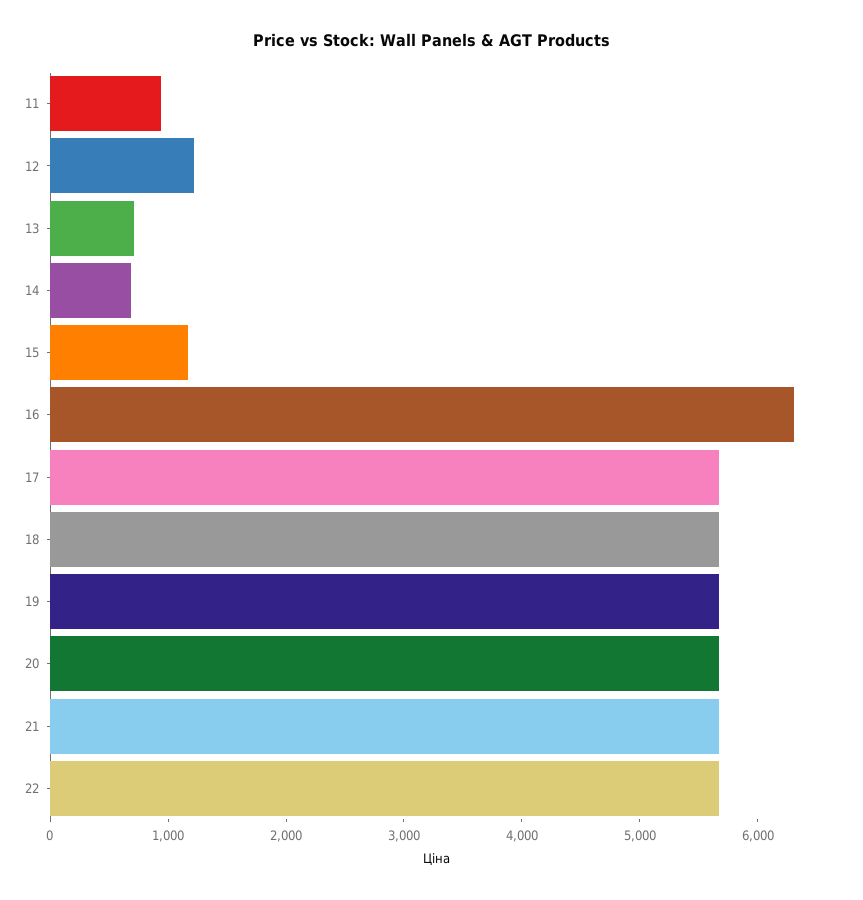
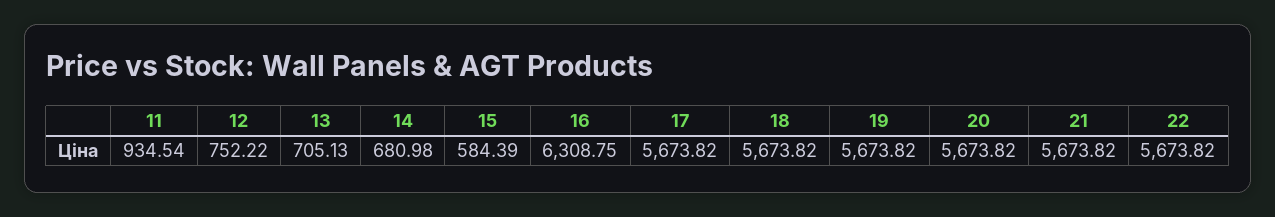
12: 1200 -> 752.22
15: 1200 -> 584.39

